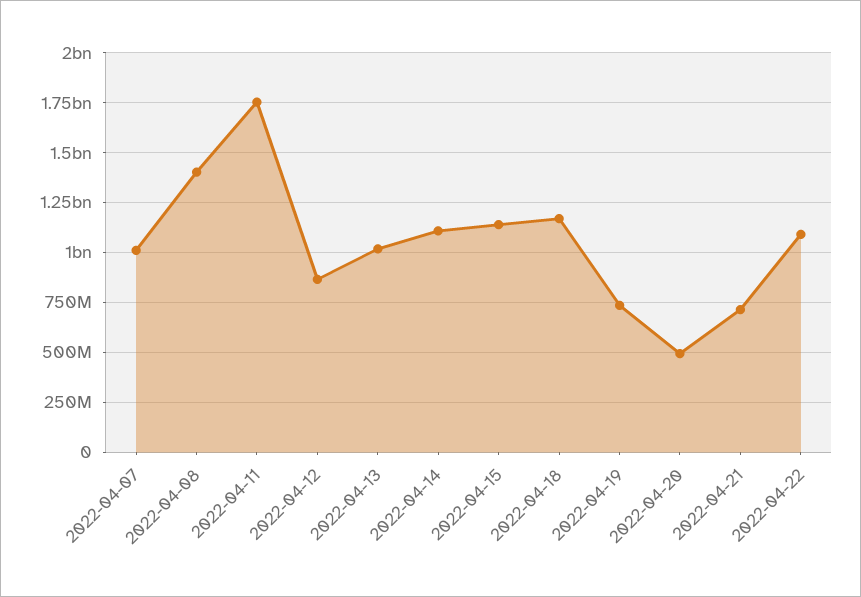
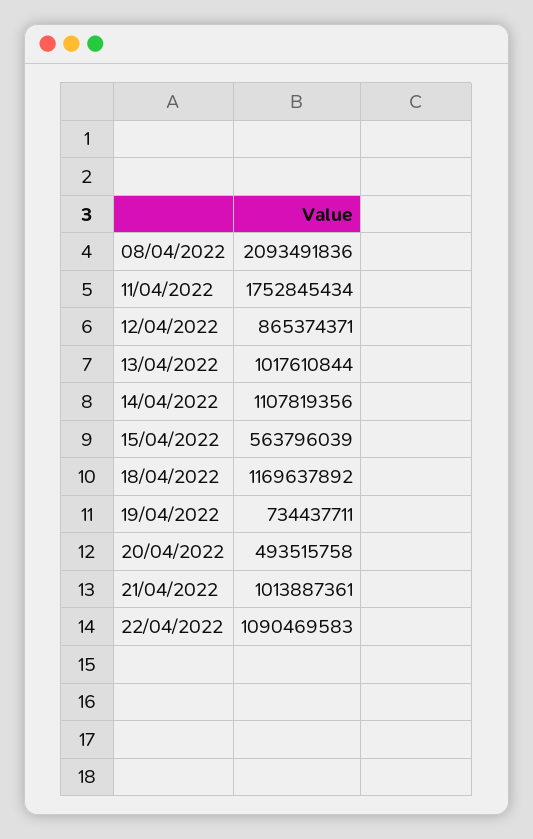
2022-04-07: 1000000000 -> none
2022-04-08: 1400000000 -> 2093491836
2022-04-15: 1150000000 -> 563796039
2022-04-21: 700000000 -> 1013887361

